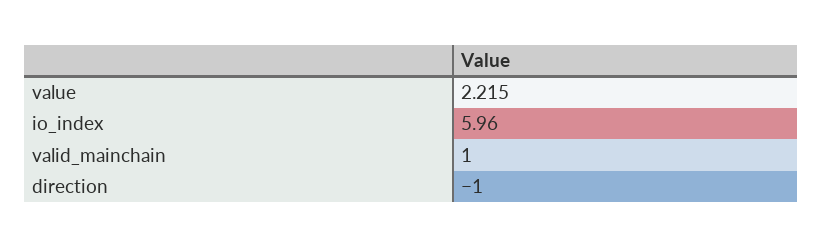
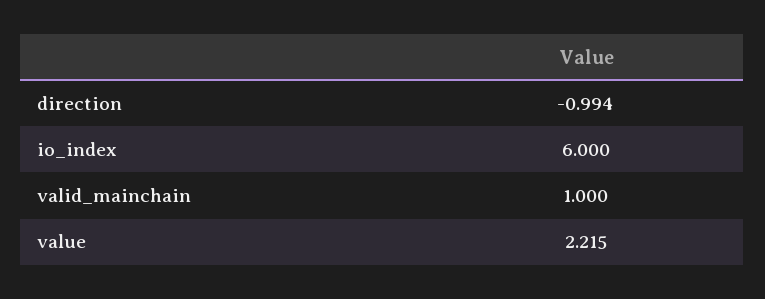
io_index: 5.96 -> 6
direction: -1 -> -0.994

